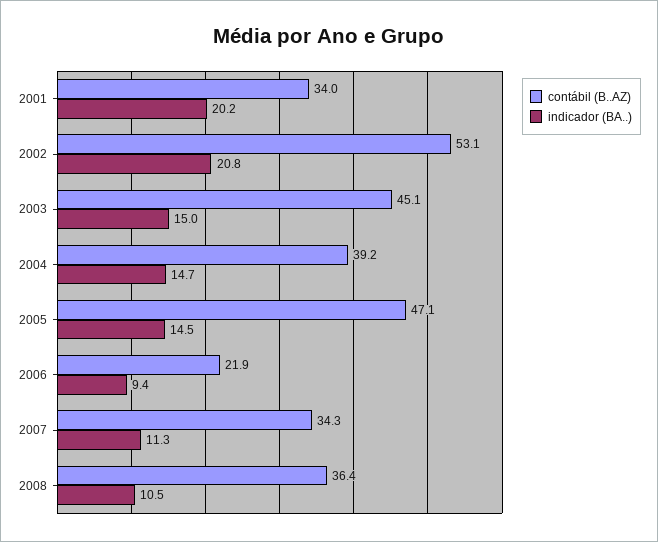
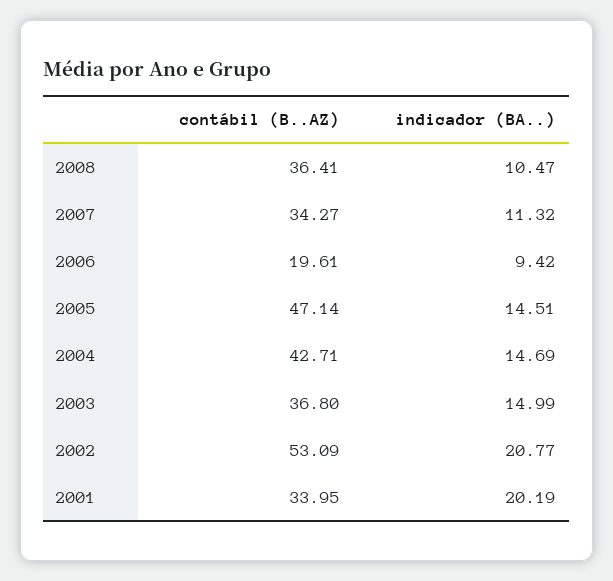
contábil (B..AZ), 2003: 45.1 -> 36.8
contábil (B..AZ), 2004: 39.2 -> 42.71
contábil (B..AZ), 2006: 21.9 -> 19.61

